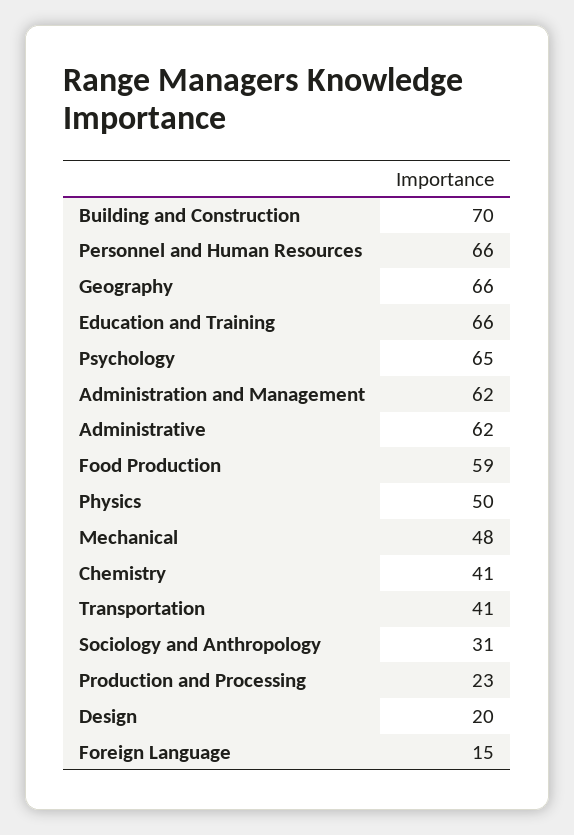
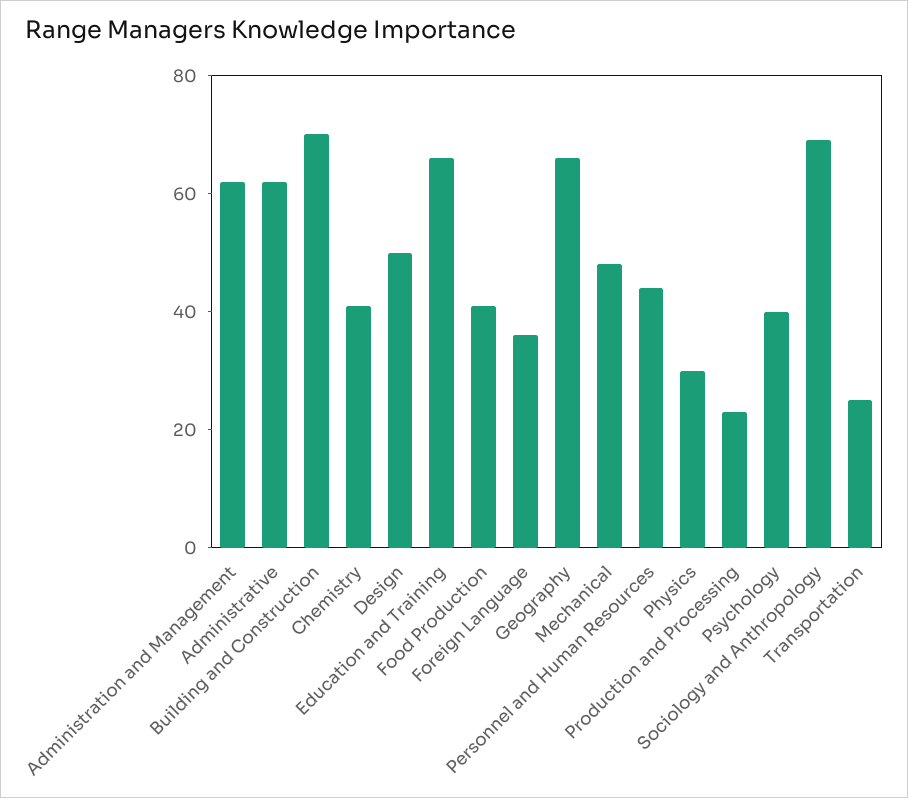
Personnel and Human Resources: 66 -> 45
Psychology: 65 -> 40
Food Production: 59 -> 40
Physics: 50 -> 30
Transportation: 41 -> 25
Sociology and Anthropology: 31 -> 70
Design: 20 -> 50
Foreign Language: 15 -> 35

